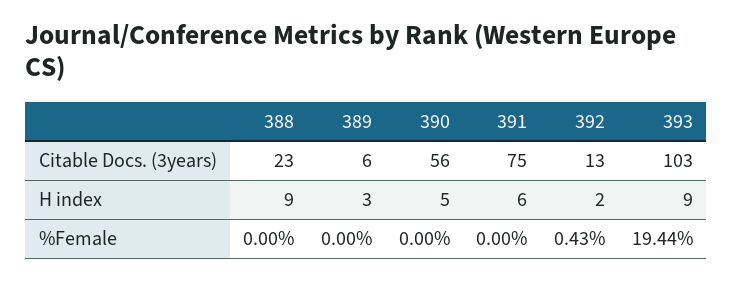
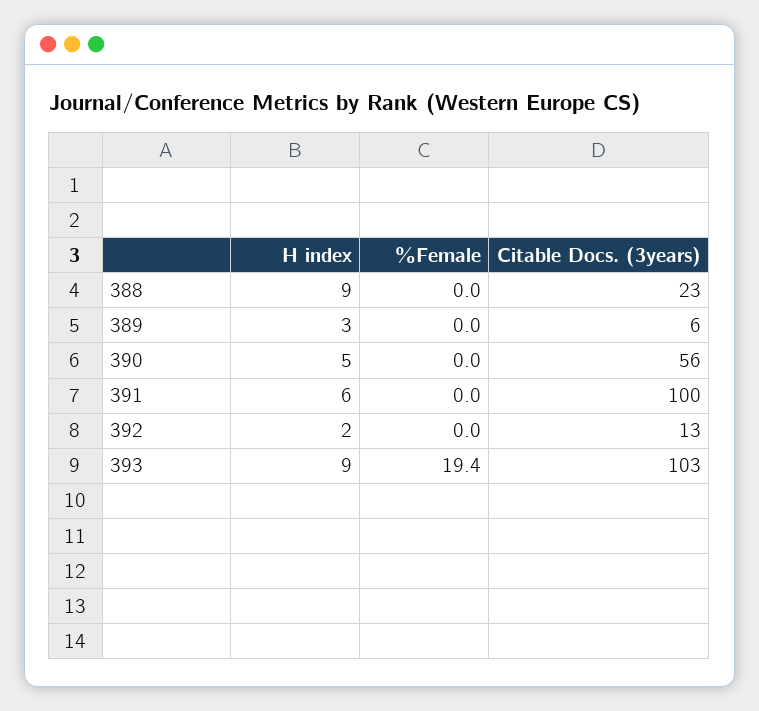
391, Citable Docs. (3years): 75 -> 100
392, %Female: 0.43 -> 0

